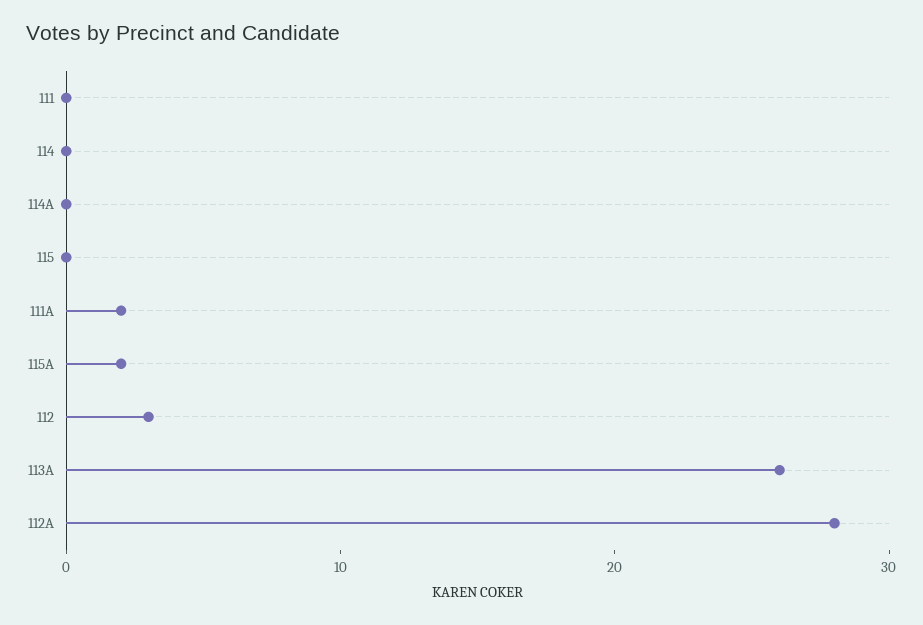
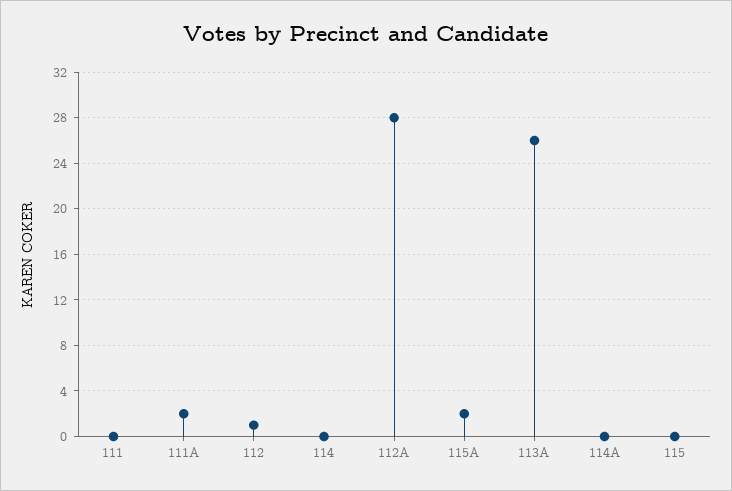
112: 3 -> 1

